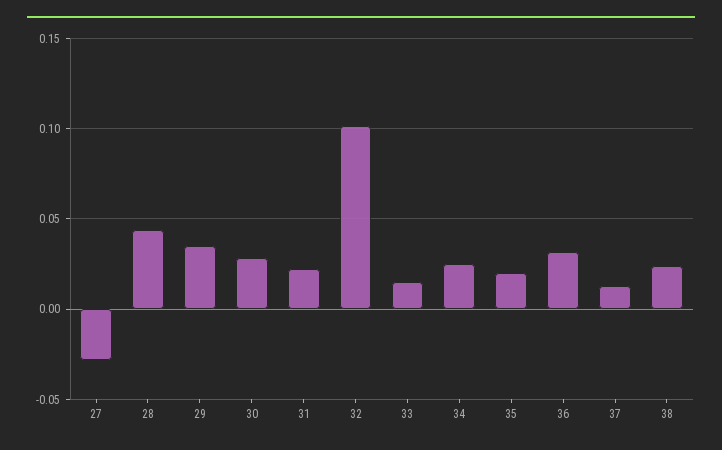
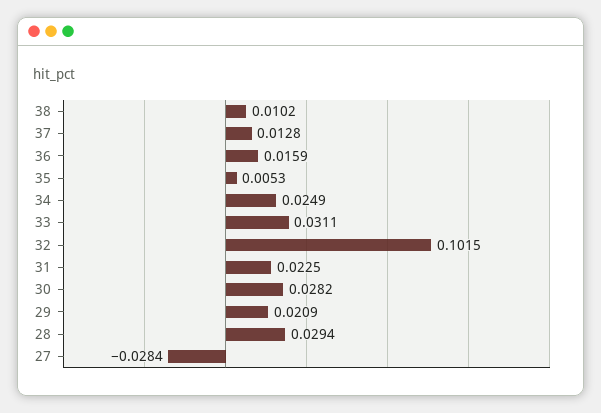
28: 0.045 -> 0.0294
29: 0.035 -> 0.0209
33: 0.015 -> 0.0311
35: 0.02 -> 0.0053
36: 0.03 -> 0.0159
38: 0.025 -> 0.0102

